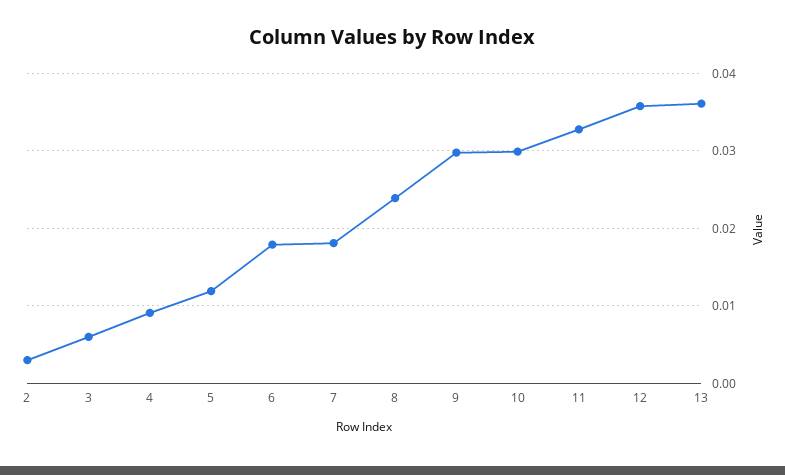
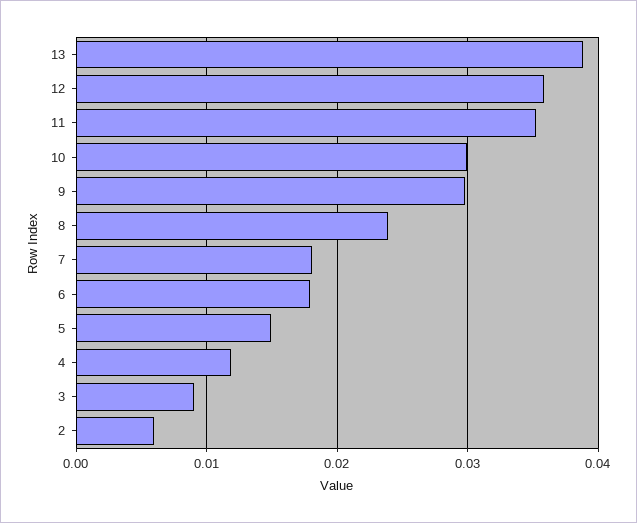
2: 0.003 -> 0.006
3: 0.006 -> 0.009
4: 0.009 -> 0.012
5: 0.012 -> 0.015
11: 0.033 -> 0.035
13: 0.036 -> 0.039

